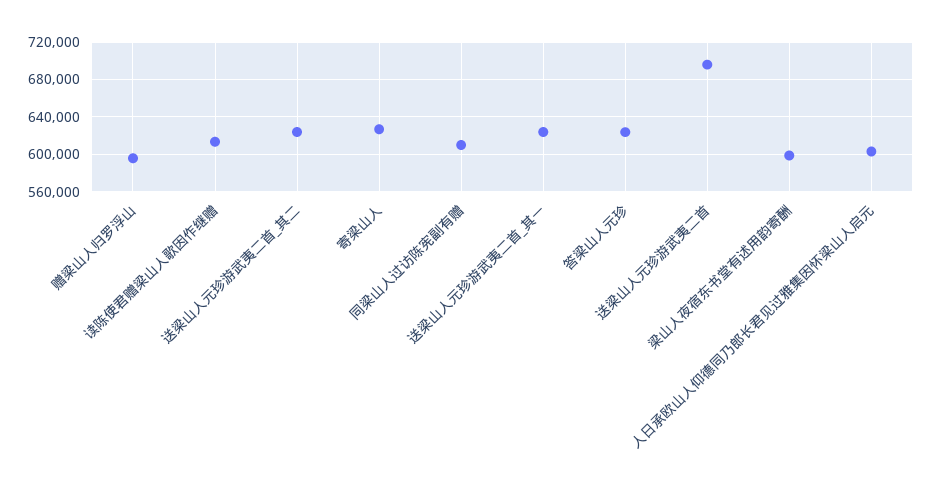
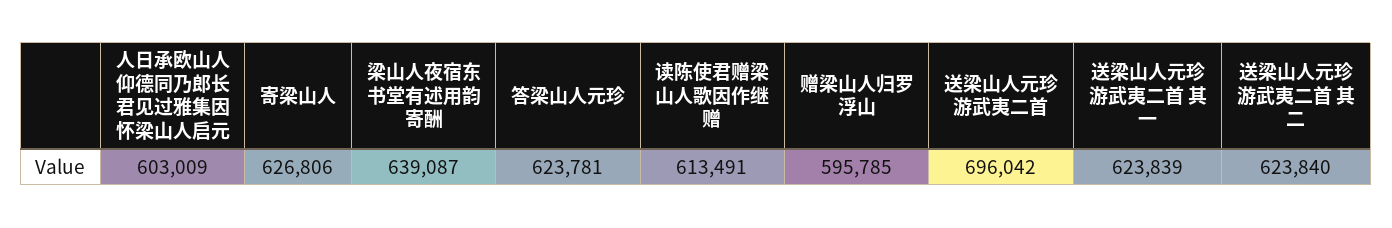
同梁山人过访陈宪副有赠: 610000 -> none
梁山人夜宿东书堂有述用韵寄酬: 600000 -> 639087

